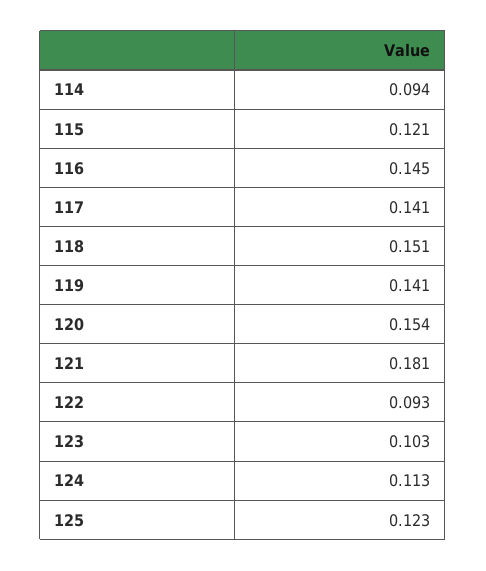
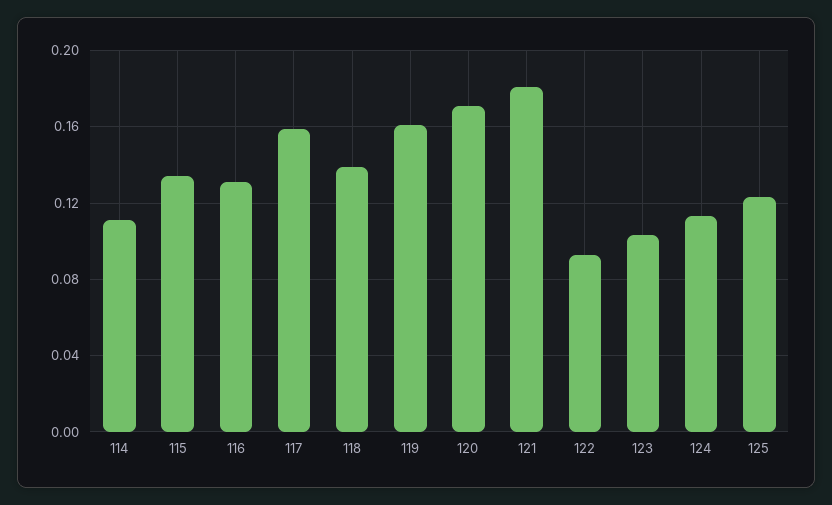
114: 0.094 -> 0.11
115: 0.121 -> 0.135
116: 0.145 -> 0.13
117: 0.141 -> 0.16
118: 0.151 -> 0.14
119: 0.141 -> 0.16
120: 0.154 -> 0.17

